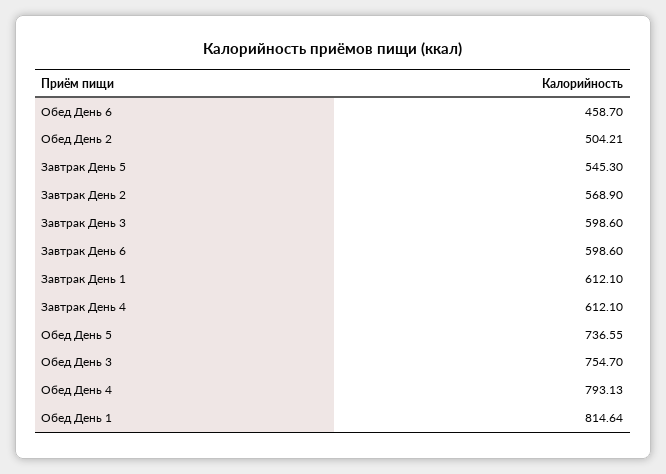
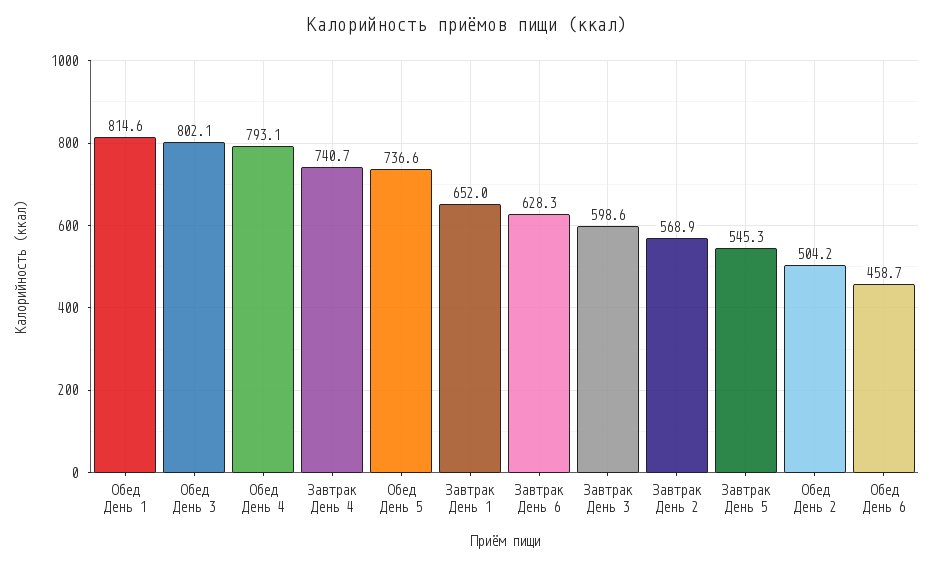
Завтрак День 6: 598.6 -> 628.3
Завтрак День 1: 612.1 -> 652
Завтрак День 4: 612.1 -> 740.7
Обед День 3: 754.7 -> 802.1

